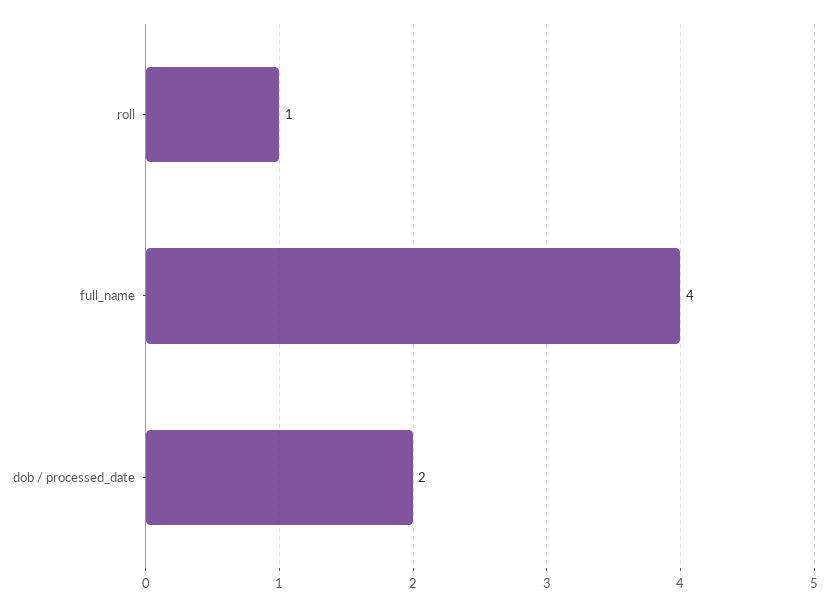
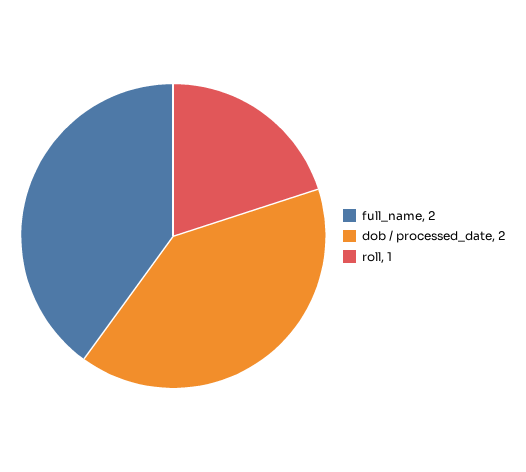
full_name: 4 -> 2

